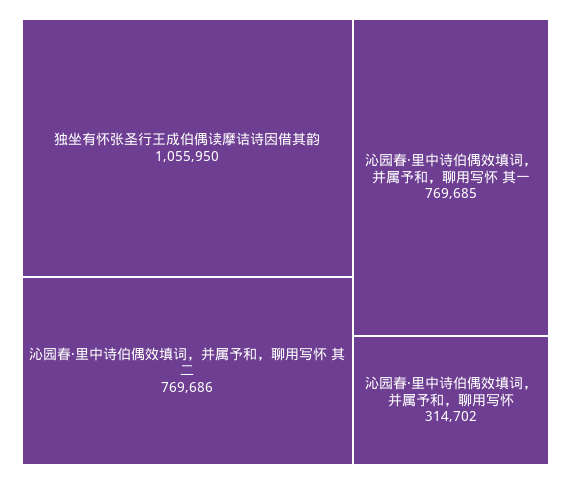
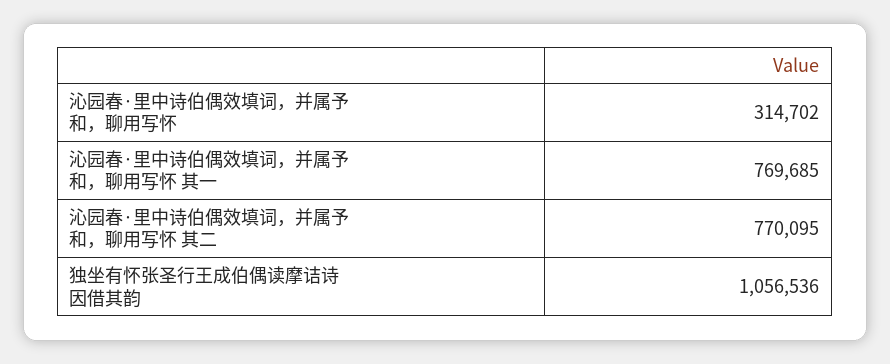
独坐有怀张圣行王成伯偶读摩诘诗因借其韵: 1055950 -> 1056536
沁园春·里中诗伯偶效填词，并属予和，聊用写怀 其二: 769686 -> 770095

